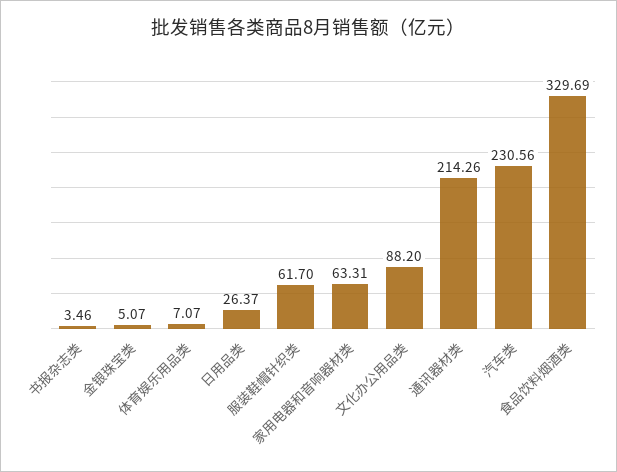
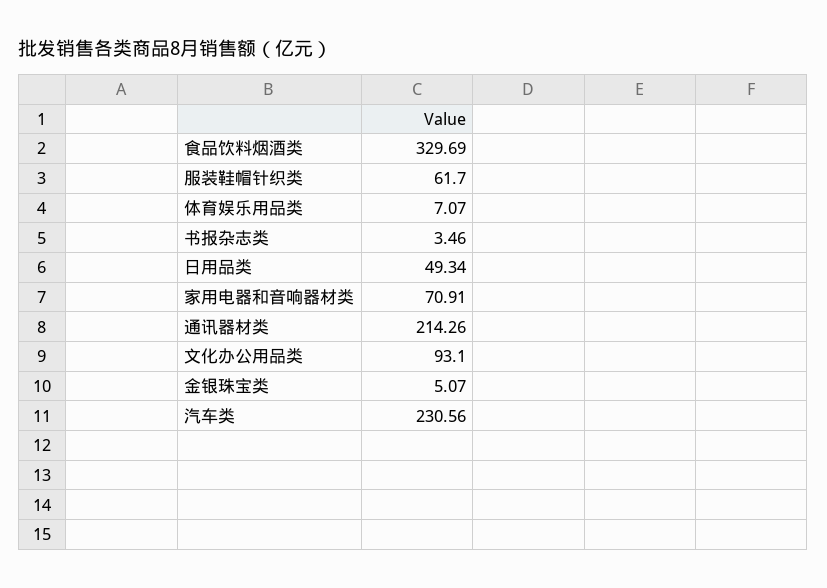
日用品类: 26.37 -> 49.34
家用电器和音响器材类: 63.31 -> 70.91
文化办公用品类: 88.2 -> 93.1

